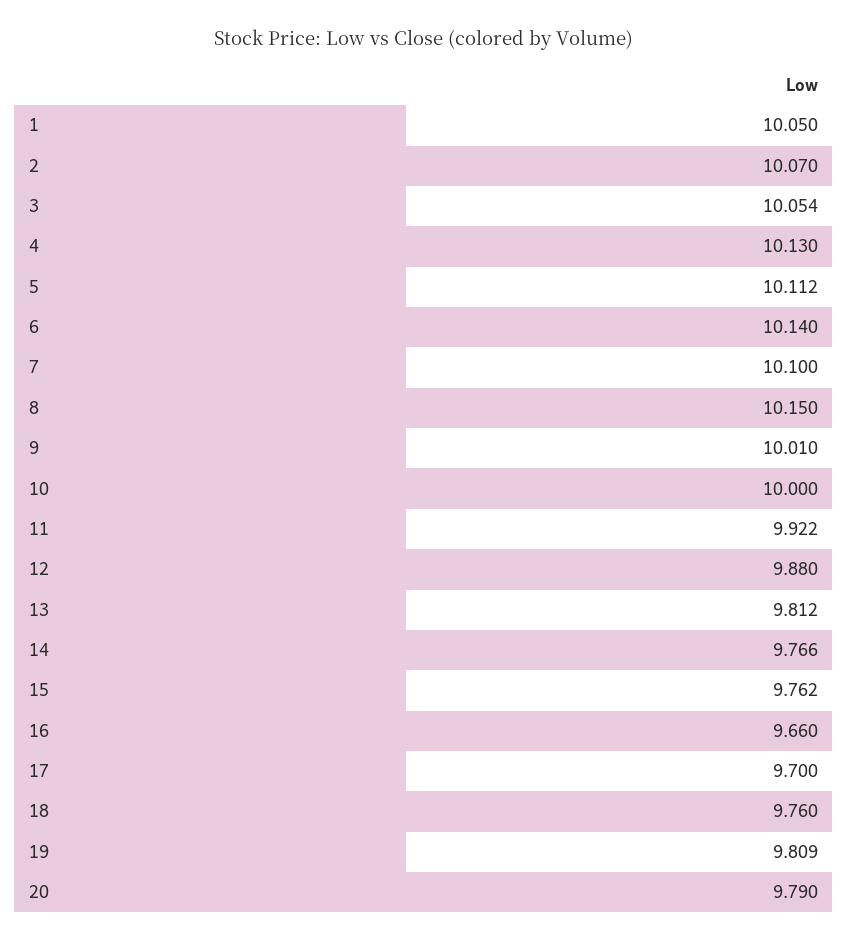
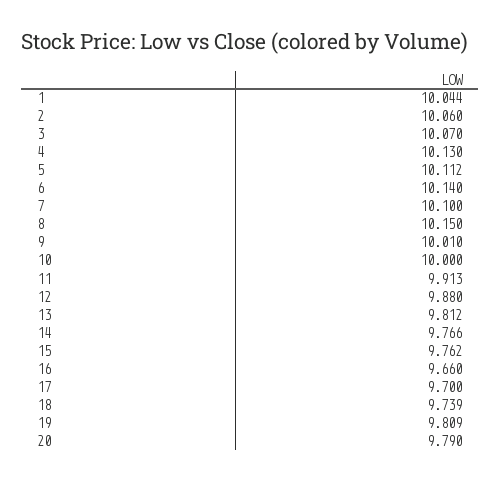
1: 10.05 -> 10.044
2: 10.07 -> 10.06
3: 10.054 -> 10.07
11: 9.922 -> 9.913
18: 9.76 -> 9.739

